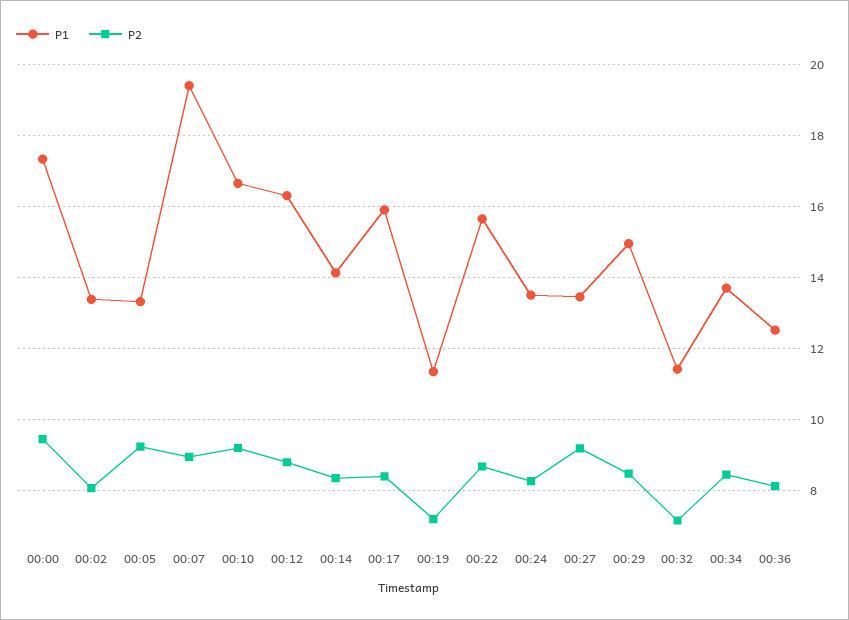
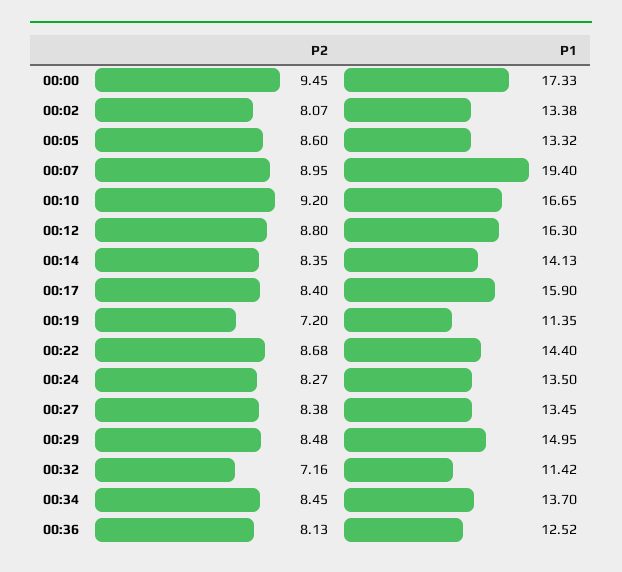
P2, 00:05: 9.2 -> 8.6
P1, 00:22: 15.6 -> 14.4
P2, 00:27: 9.2 -> 8.38

